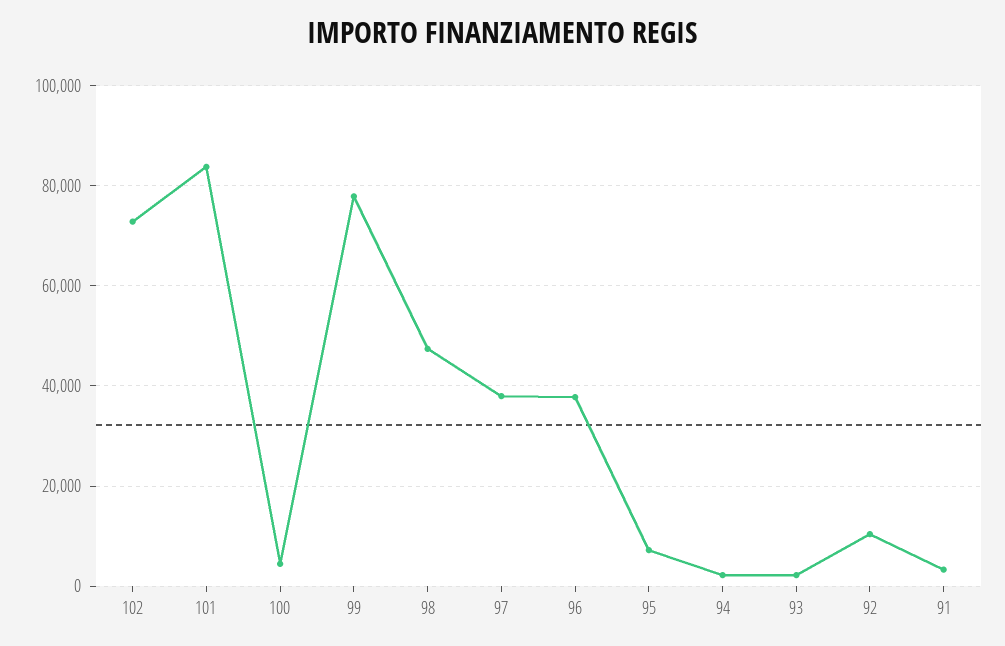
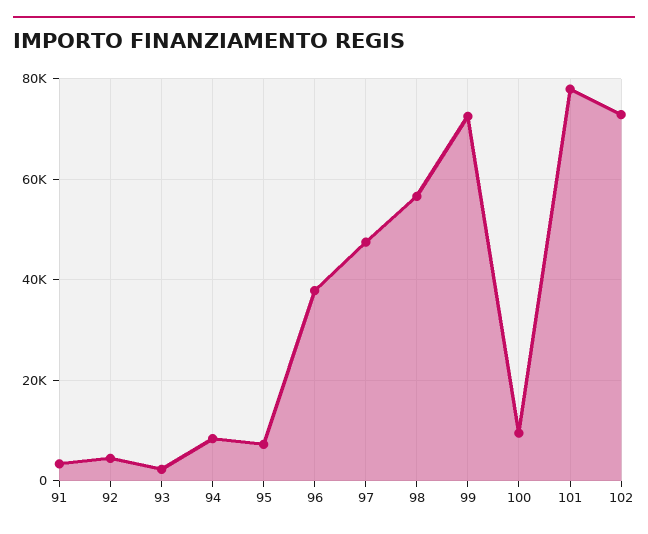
101: 84000 -> 78000
100: 4000 -> 10000
99: 78000 -> 72000
98: 48000 -> 56000
97: 38000 -> 48000
94: 2000 -> 8000
92: 10000 -> 4000

